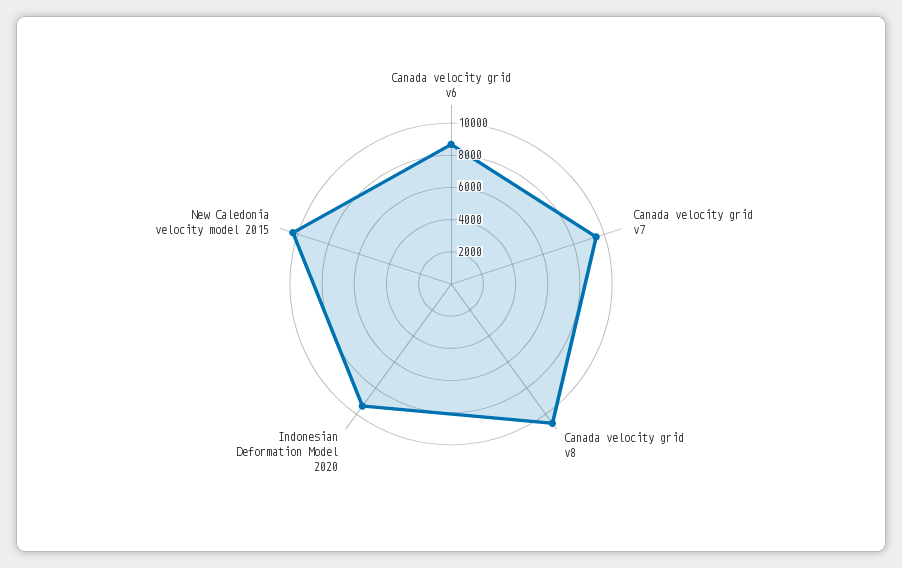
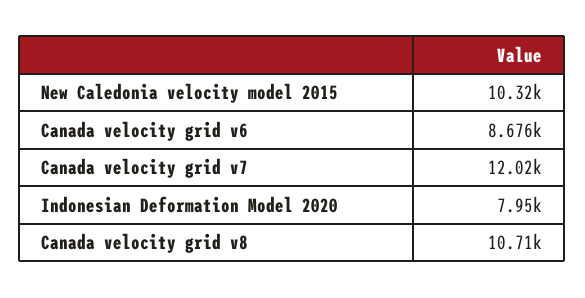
Canada velocity grid v7: 9500 -> 12020
Indonesian Deformation Model 2020: 9500 -> 7950

